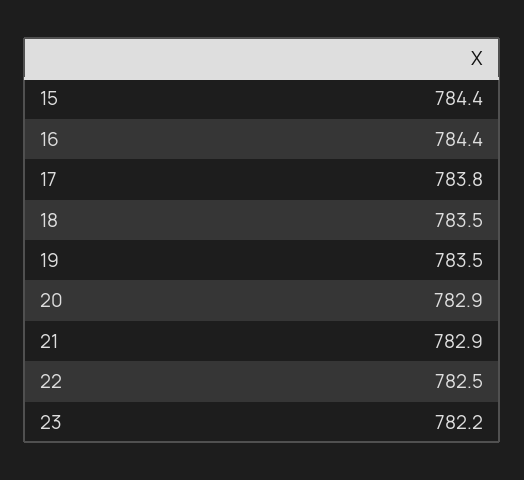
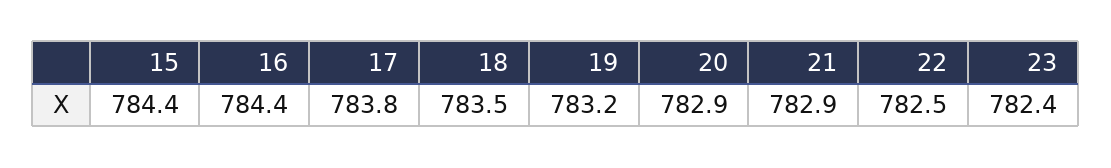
19: 783.5 -> 783.2
23: 782.2 -> 782.4

